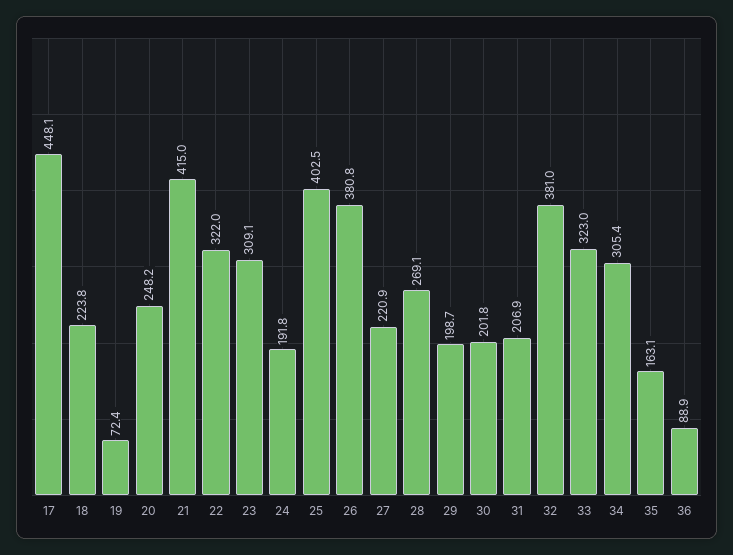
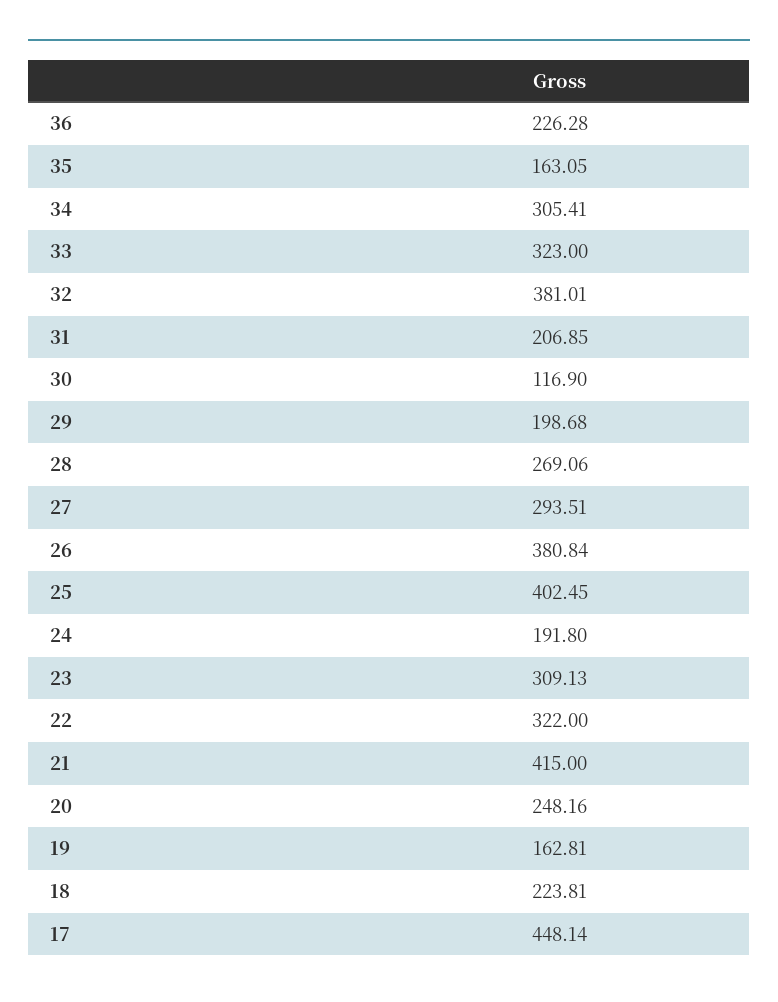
19: 72.4 -> 162.81
27: 220.9 -> 293.51
30: 201.8 -> 116.9
36: 88.9 -> 226.28

